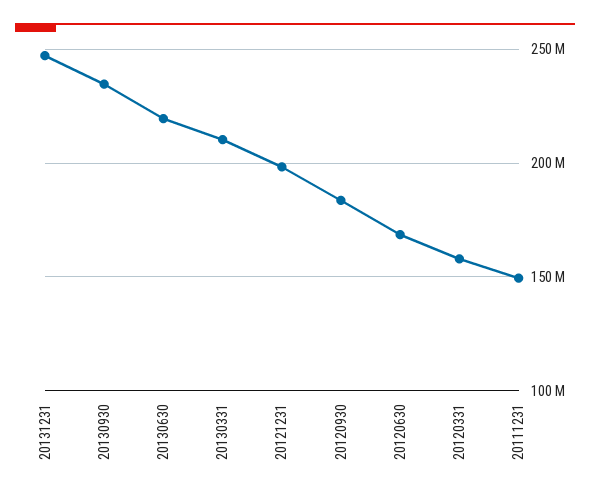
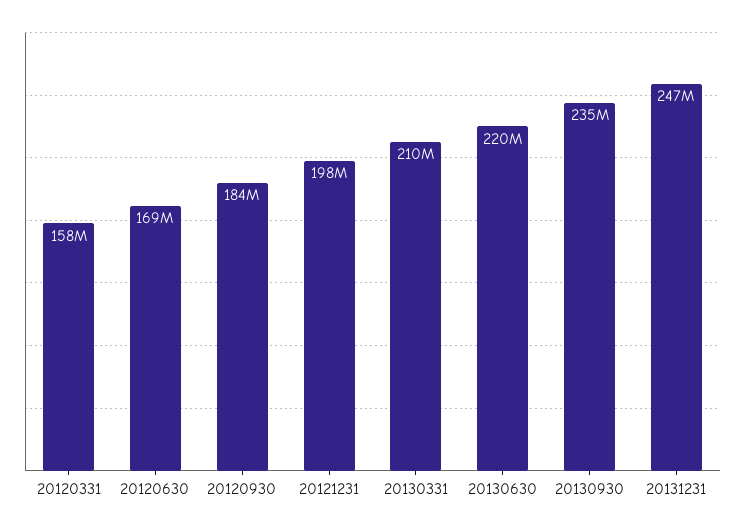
20111231: 150000000 -> none

